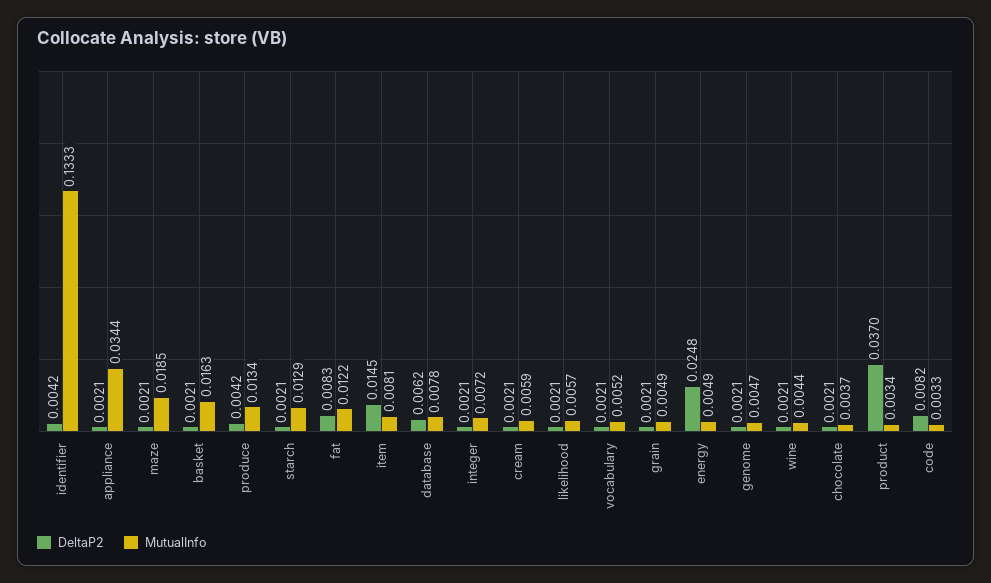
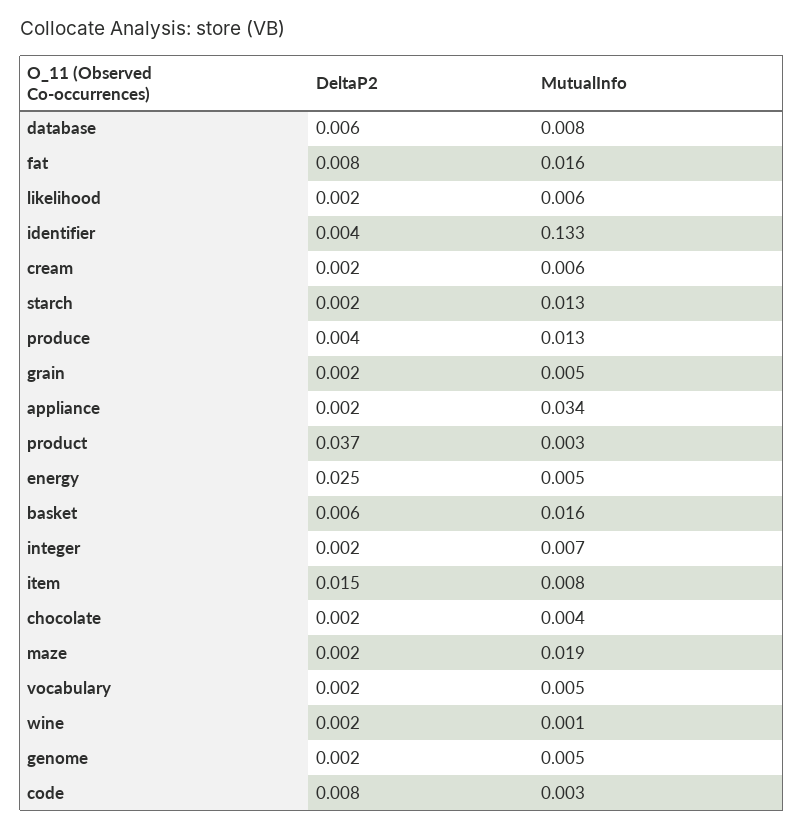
DeltaP2, basket: 0.0021 -> 0.006
MutualInfo, fat: 0.0122 -> 0.016
MutualInfo, wine: 0.0044 -> 0.001

